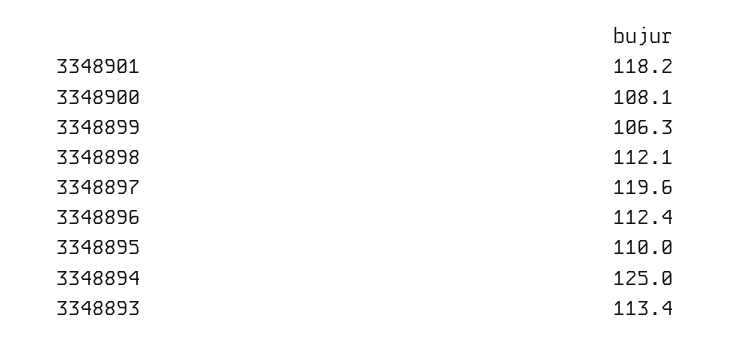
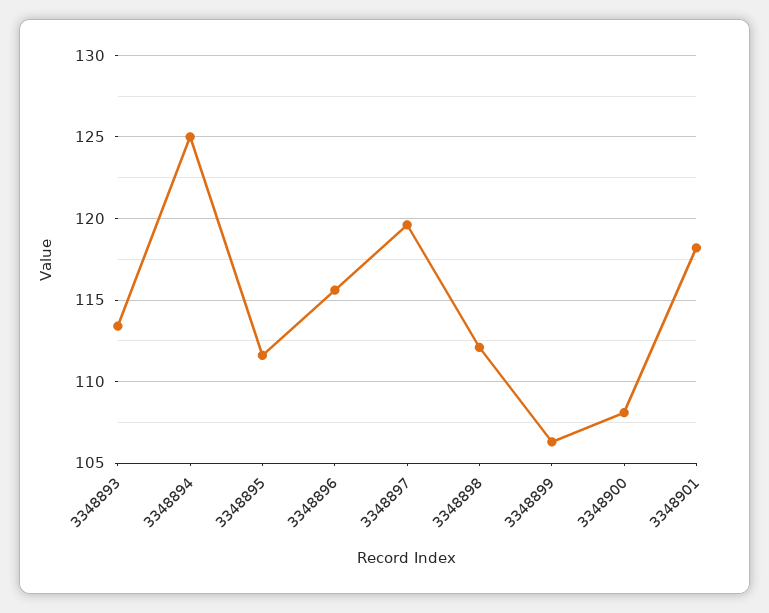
3348896: 112.4 -> 115.5
3348895: 110 -> 111.5

